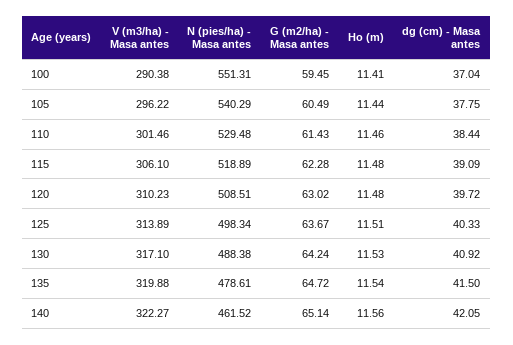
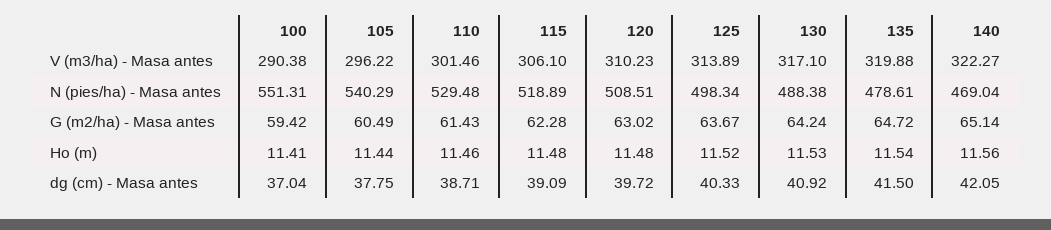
G (m2/ha) - Masa antes, 100: 59.45 -> 59.42
dg (cm) - Masa antes, 110: 38.44 -> 38.71
Ho (m), 125: 11.51 -> 11.52
N (pies/ha) - Masa antes, 140: 461.52 -> 469.04

